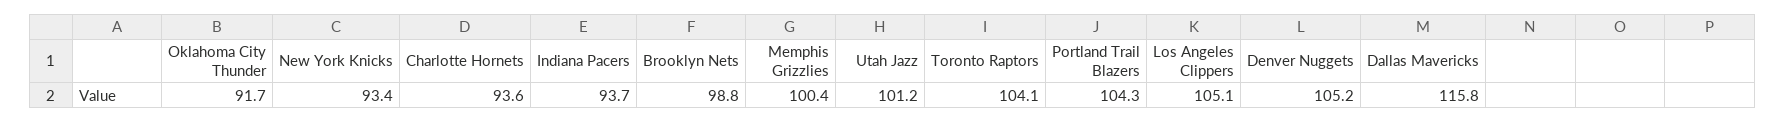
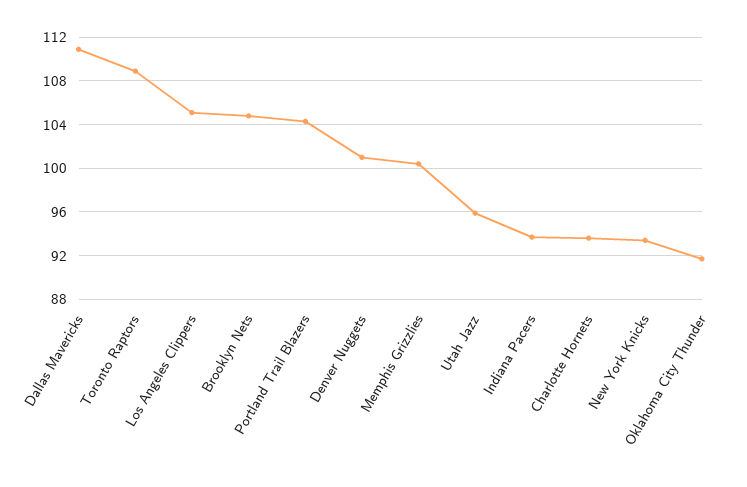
Brooklyn Nets: 98.8 -> 105
Utah Jazz: 101.2 -> 96
Toronto Raptors: 104.1 -> 109
Denver Nuggets: 105.2 -> 101
Dallas Mavericks: 115.8 -> 111

